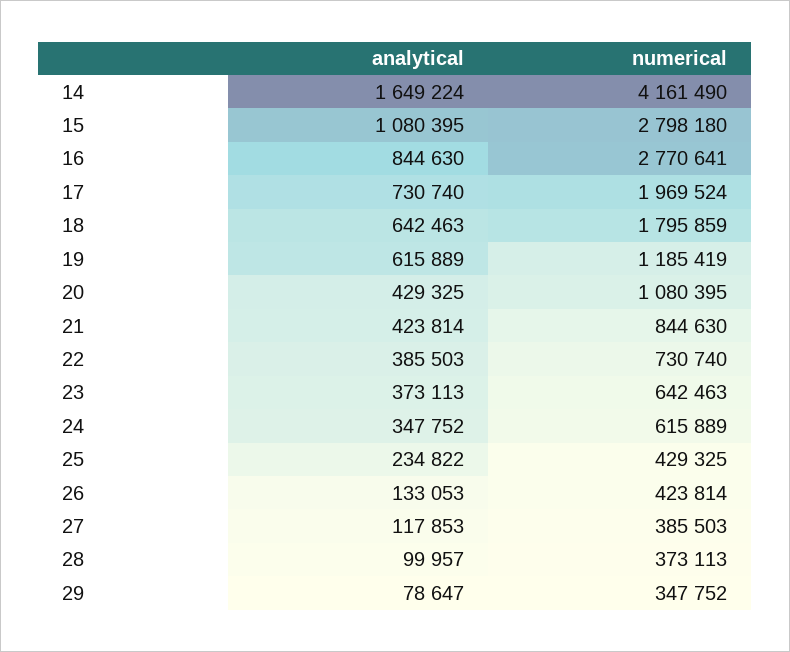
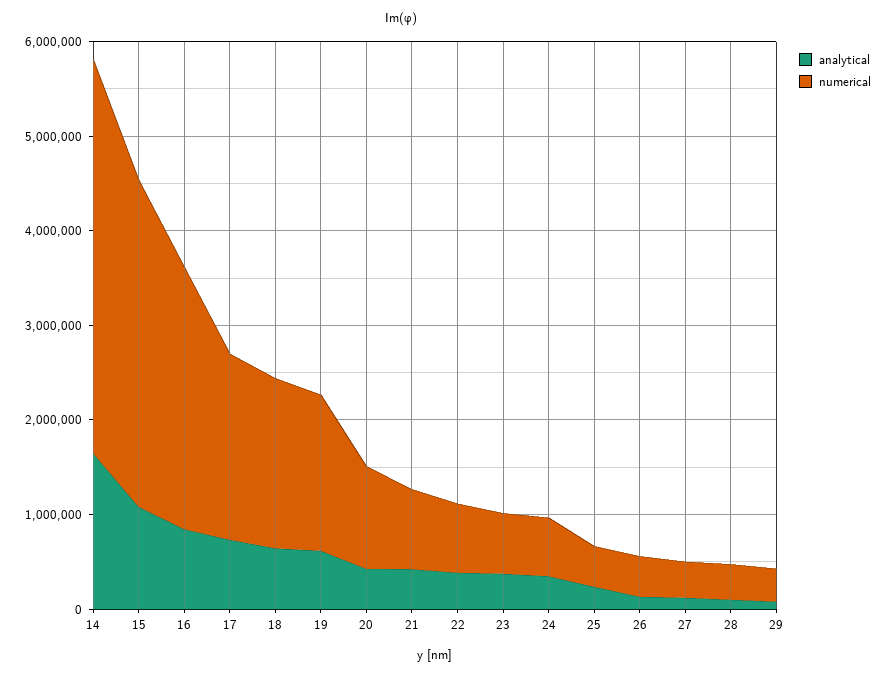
numerical, 15: 2798180 -> 3400000
numerical, 19: 1185419 -> 1600000

